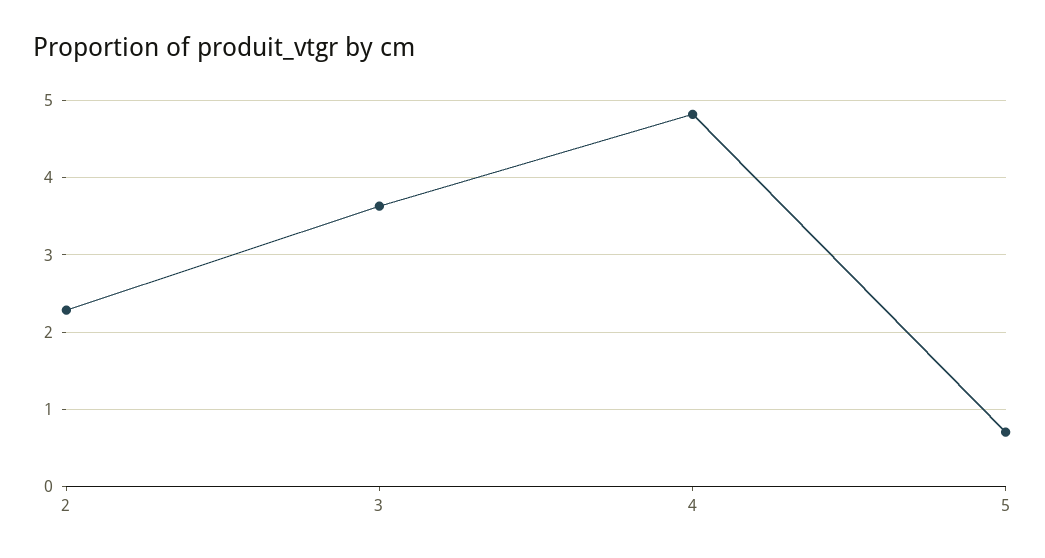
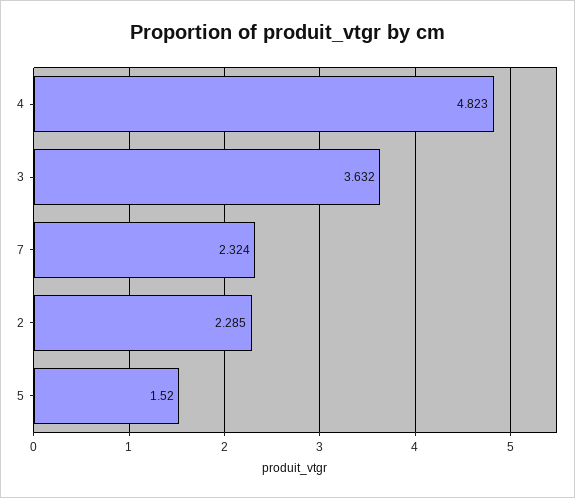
5: 0.7 -> 1.52
7: none -> 2.324

